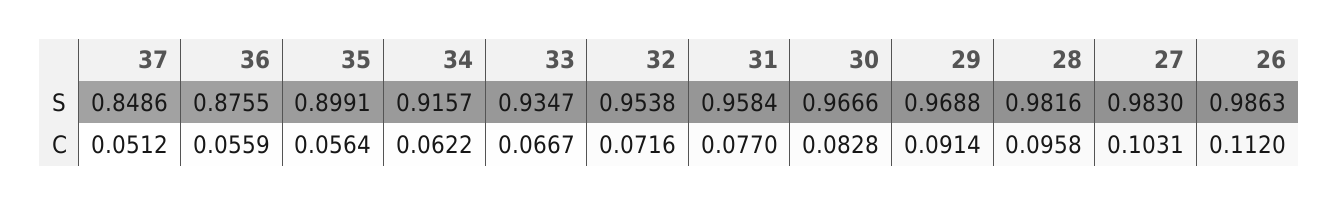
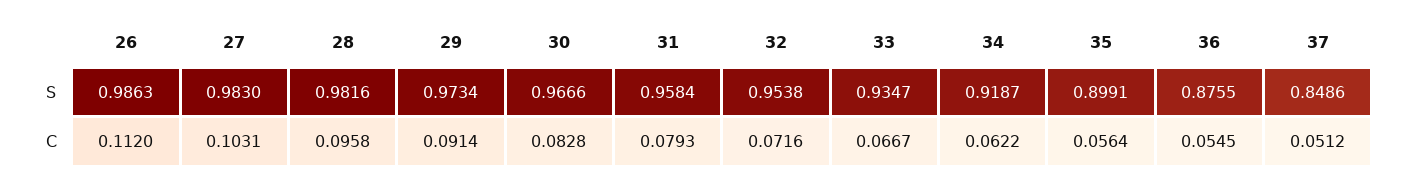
34, S: 0.9157 -> 0.9187
29, S: 0.9688 -> 0.9734
36, C: 0.0559 -> 0.0545
31, C: 0.077 -> 0.0793

